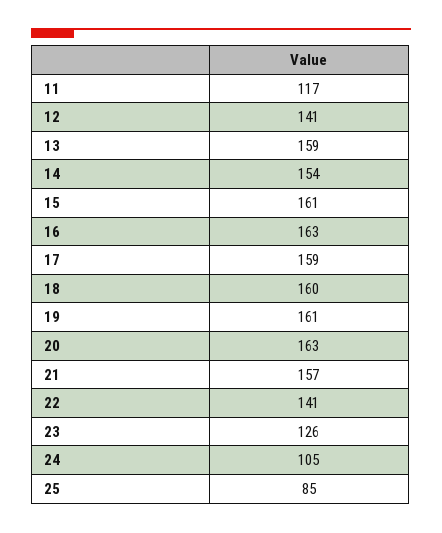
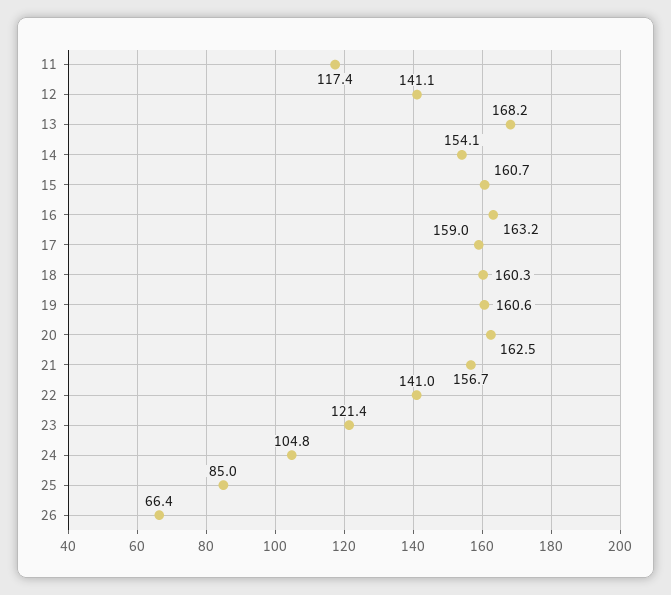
13: 159 -> 168.2
23: 126 -> 121.4
26: none -> 66.4

